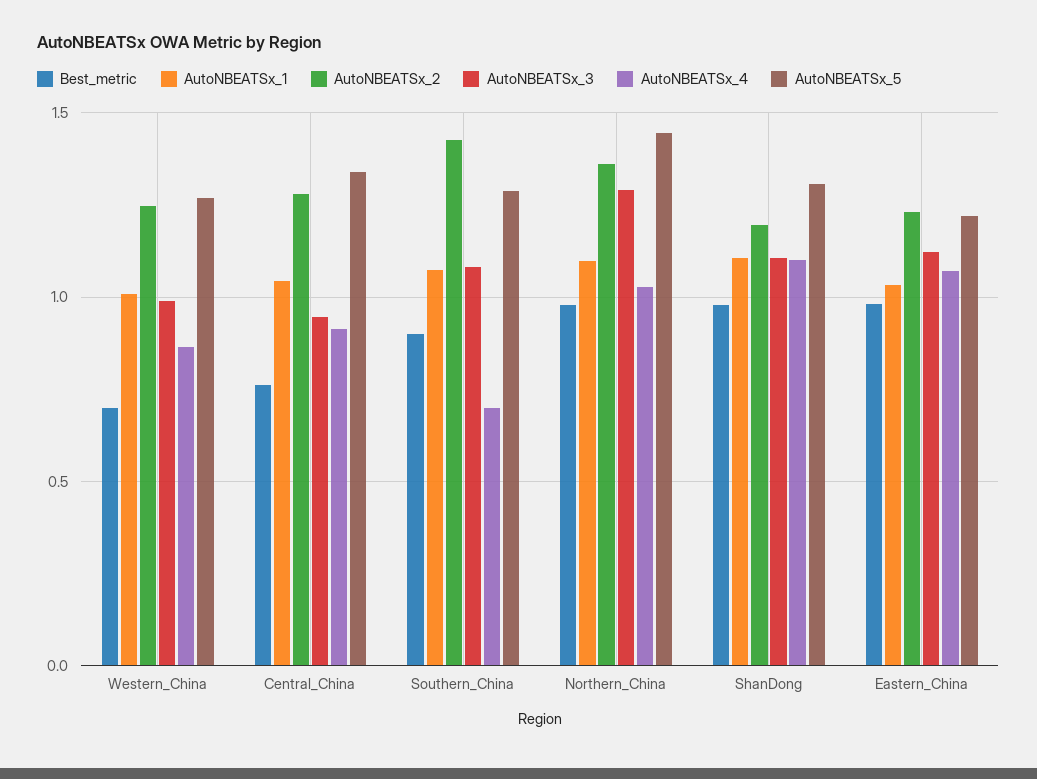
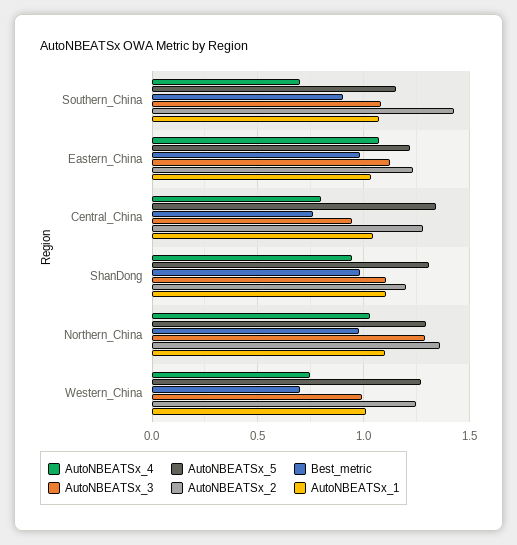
AutoNBEATSx_4, Western_China: 0.85 -> 0.75
AutoNBEATSx_4, Central_China: 0.9 -> 0.8
AutoNBEATSx_5, Southern_China: 1.3 -> 1.15
AutoNBEATSx_5, Northern_China: 1.45 -> 1.3
AutoNBEATSx_4, ShanDong: 1.1 -> 0.95

